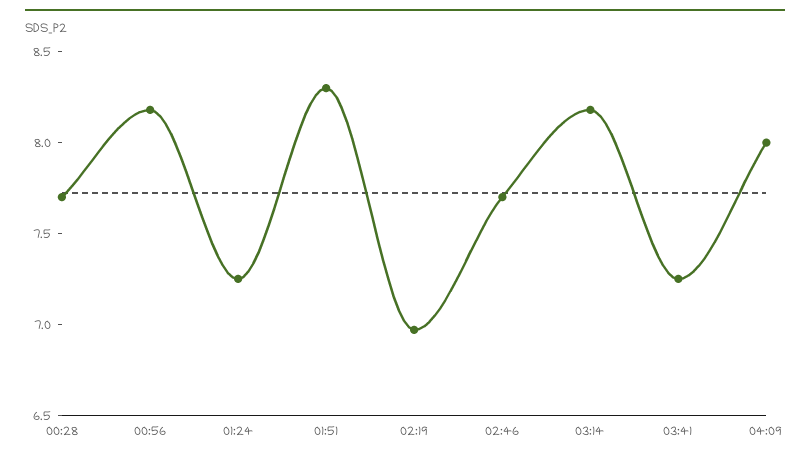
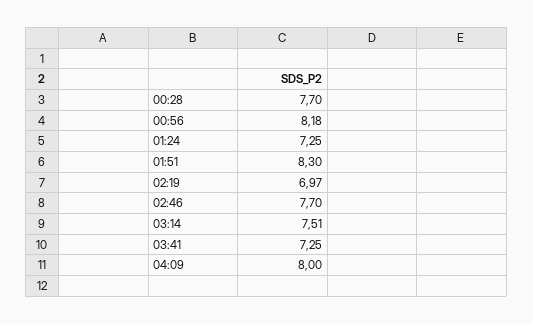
03:14: 8.2 -> 7.51

